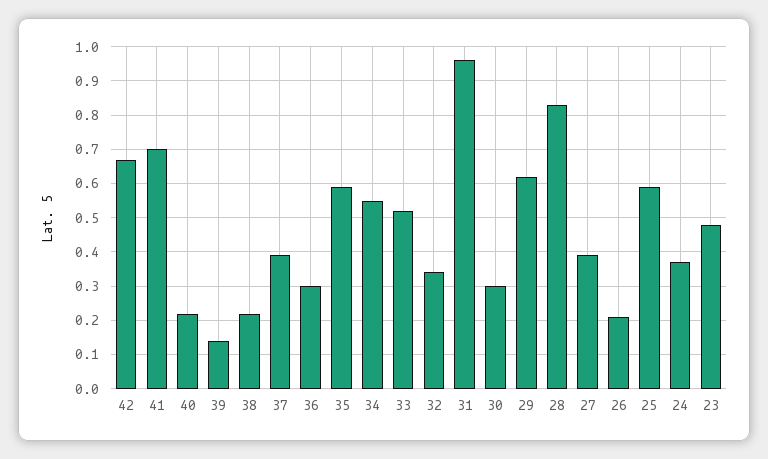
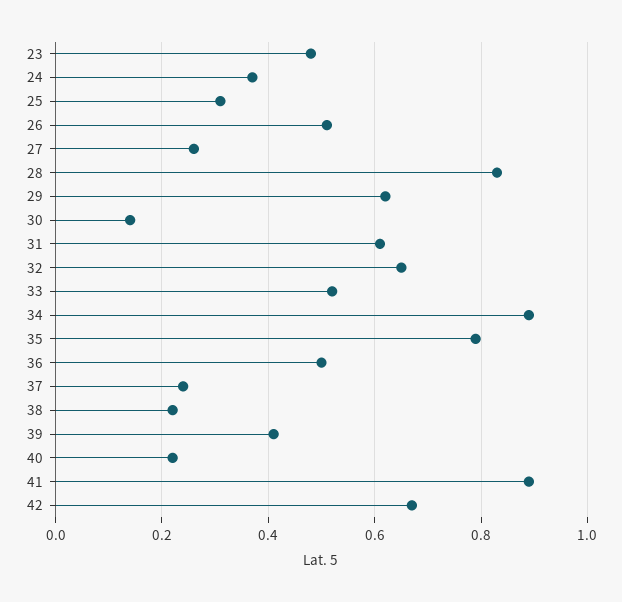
41: 0.7 -> 0.9
39: 0.15 -> 0.4
37: 0.4 -> 0.25
36: 0.3 -> 0.5
35: 0.6 -> 0.8
34: 0.55 -> 0.9
32: 0.35 -> 0.65
31: 0.95 -> 0.6
30: 0.3 -> 0.15
27: 0.4 -> 0.25
26: 0.2 -> 0.5
25: 0.6 -> 0.3

